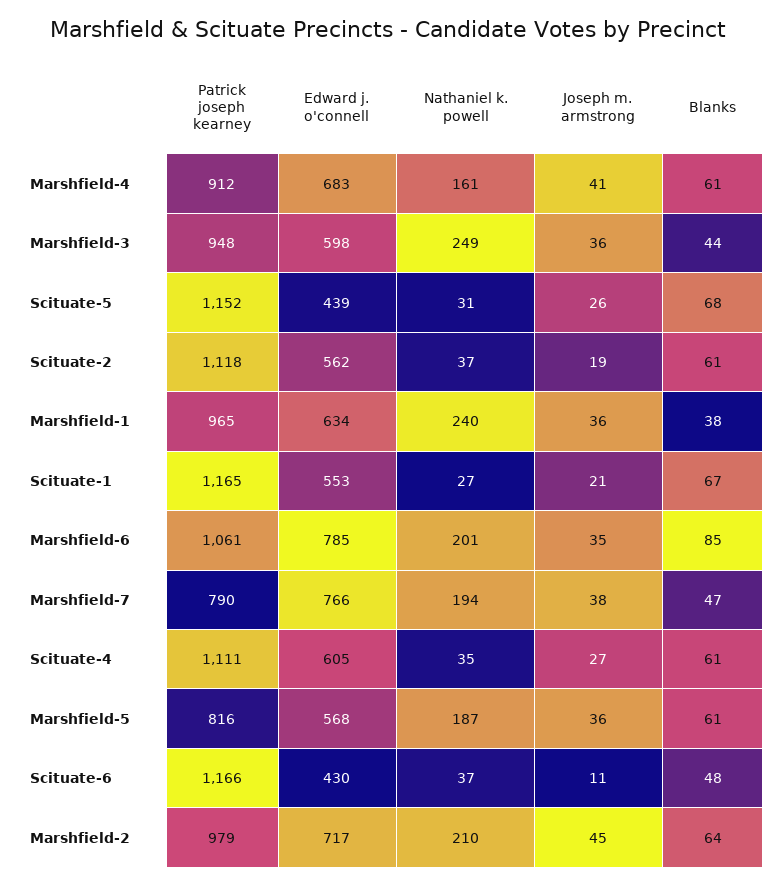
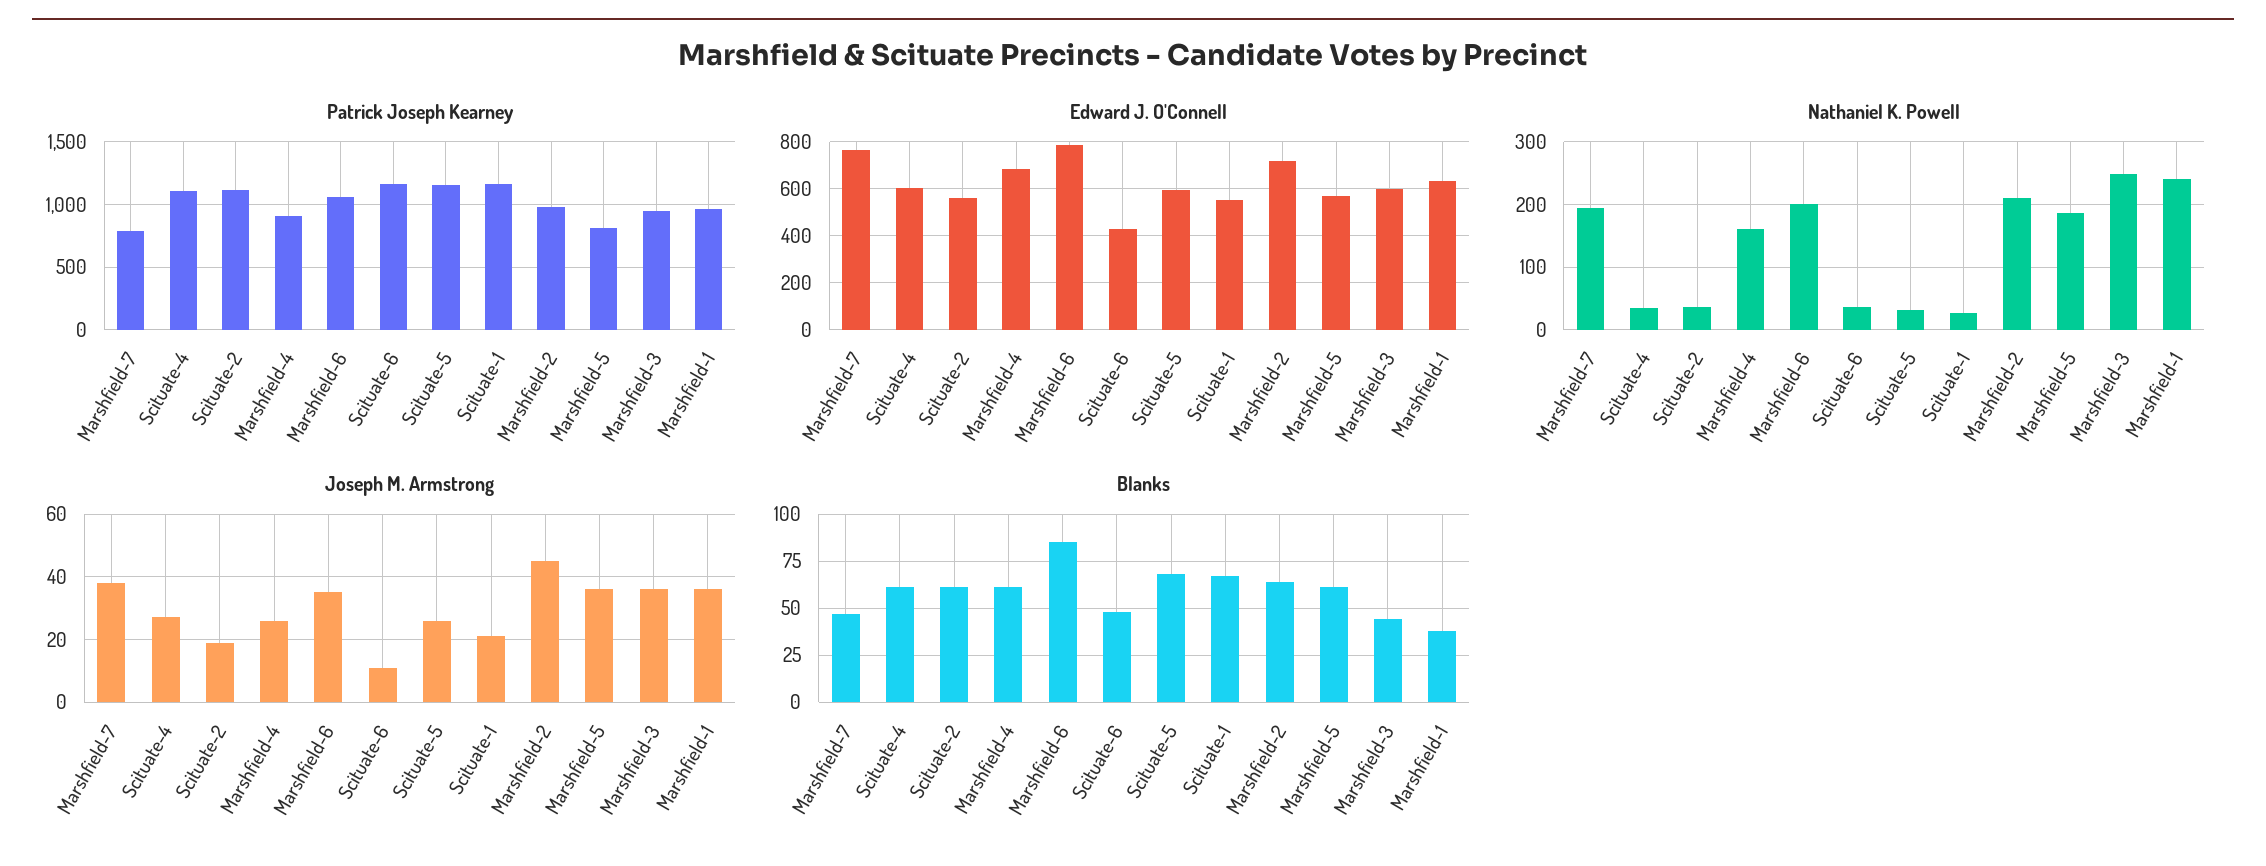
Joseph m. armstrong, Marshfield-4: 41 -> 25
Edward j. o'connell, Scituate-5: 439 -> 600

